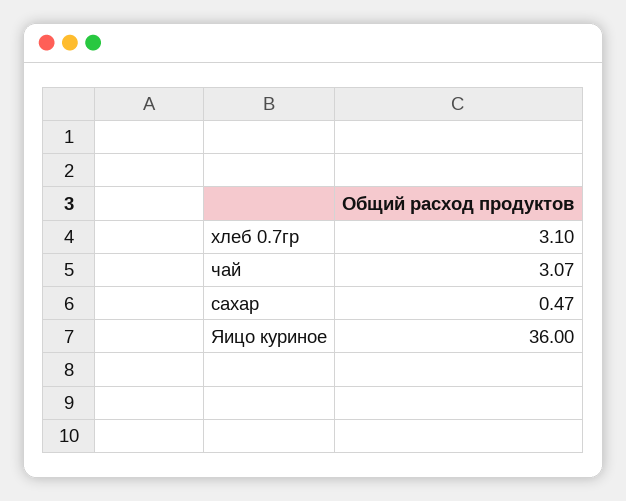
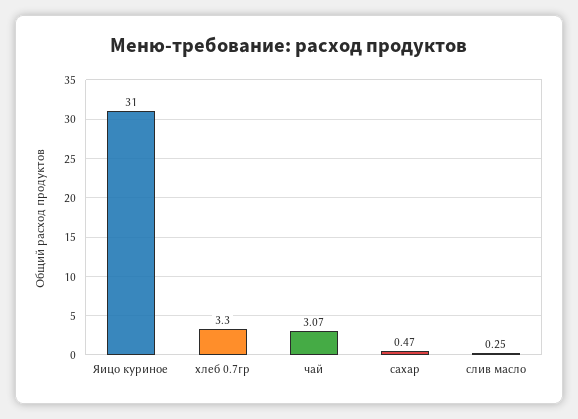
хлеб 0.7гр: 3.1 -> 3.3
Яицо куриное: 36 -> 31
слив масло: none -> 0.25

